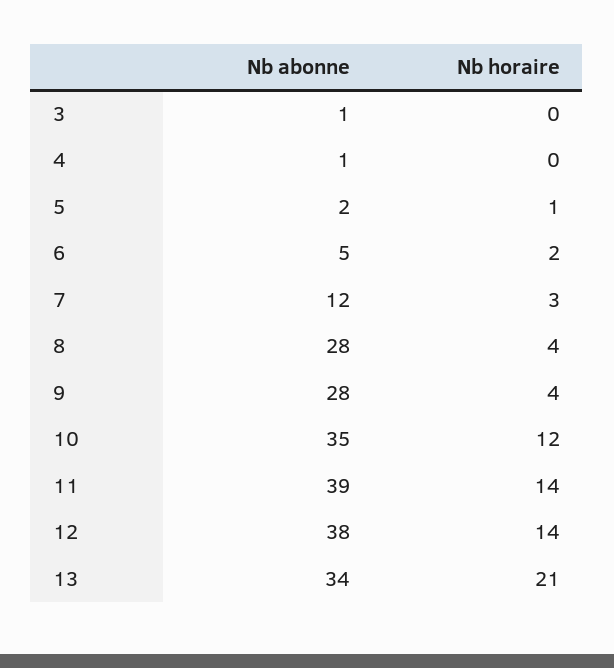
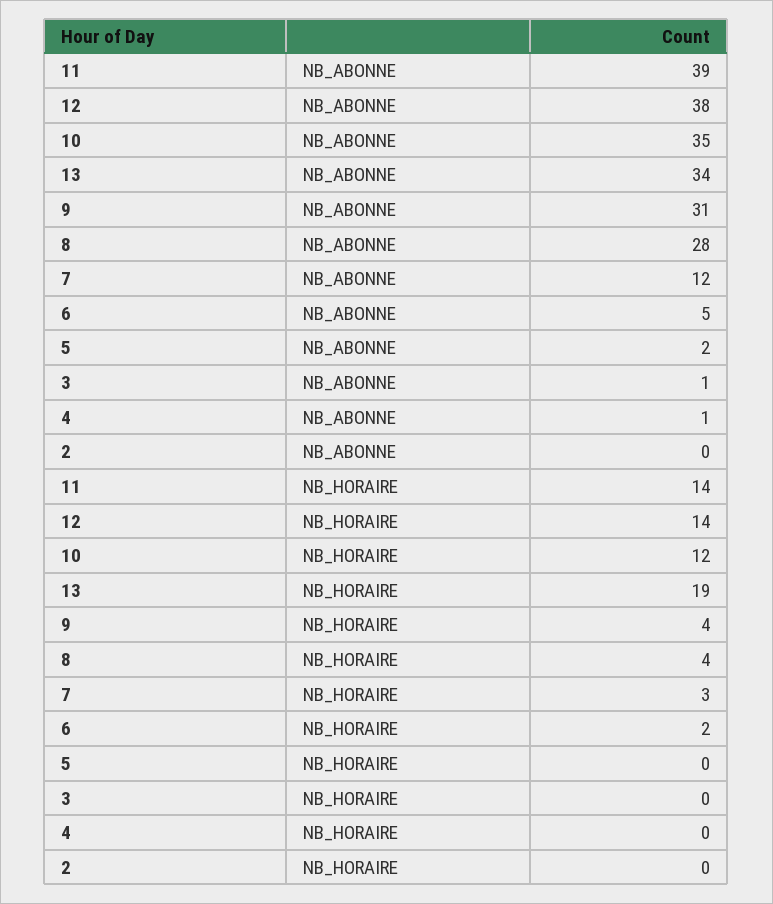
Nb horaire, 5: 1 -> 0
Nb abonne, 9: 28 -> 31
Nb horaire, 13: 21 -> 19
Nb abonne, 2: none -> 0
Nb horaire, 2: none -> 0

